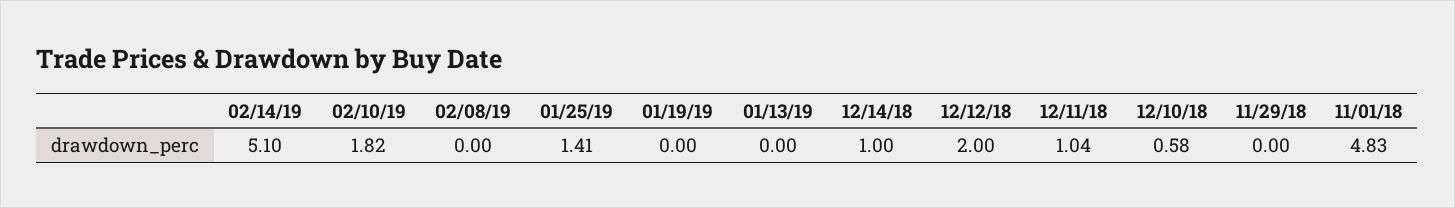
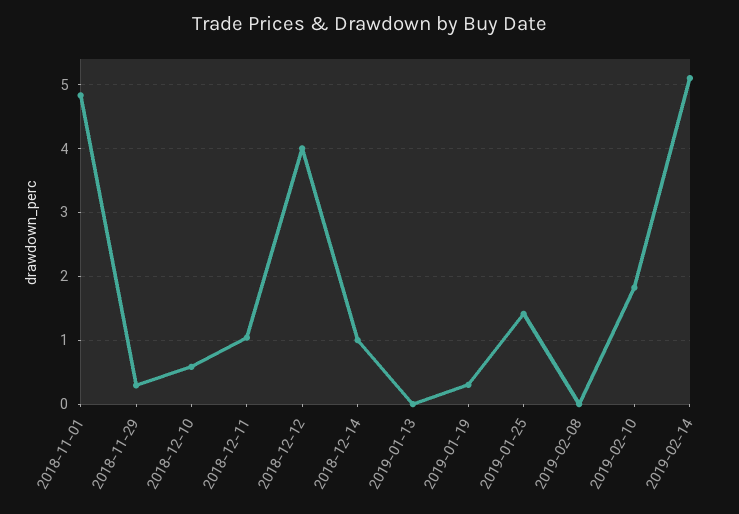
01/19/19: 0 -> 0.3
12/12/18: 2 -> 4
11/29/18: 0 -> 0.3

